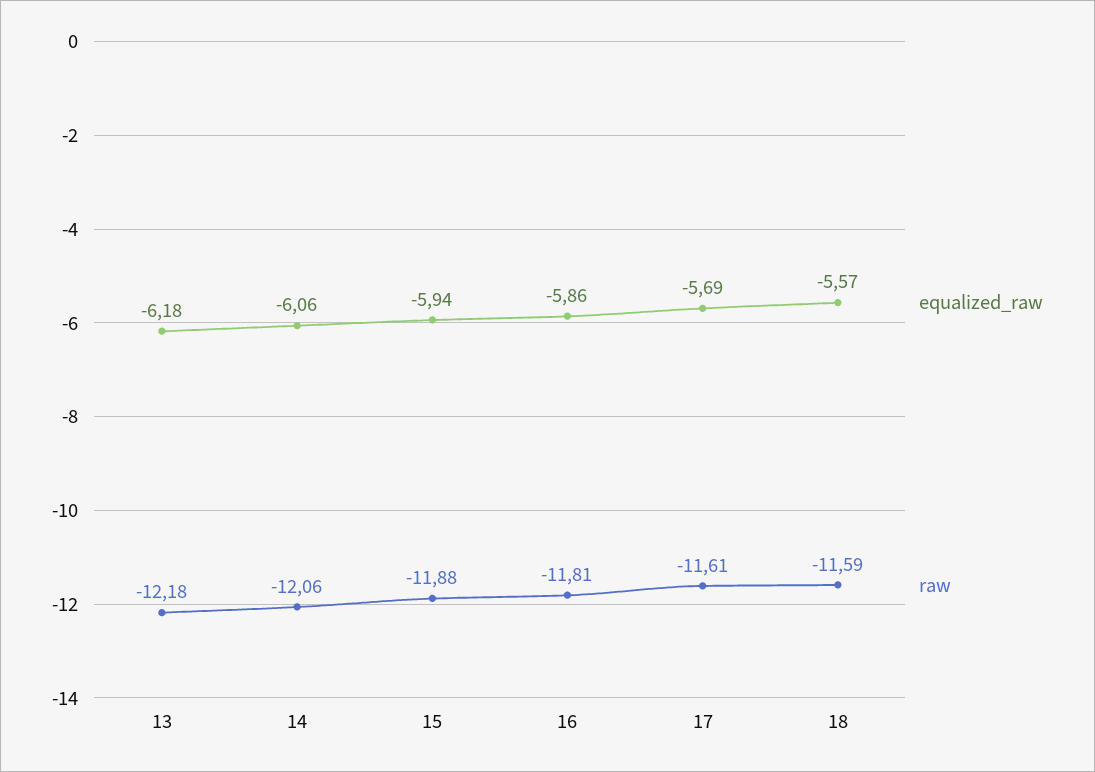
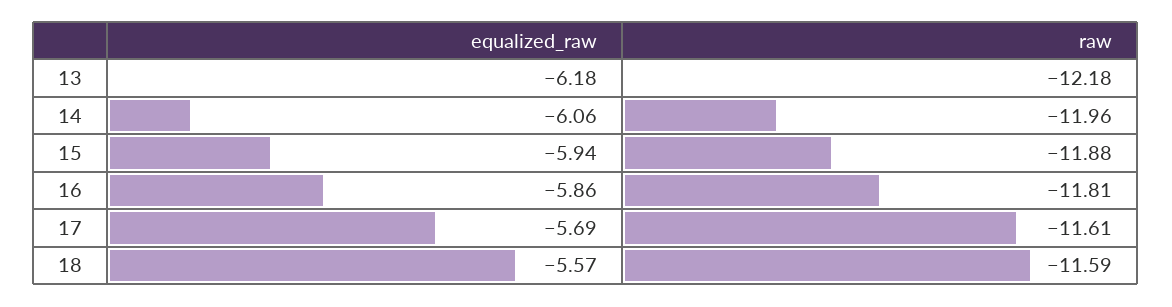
raw, 14: -12.06 -> -11.96

